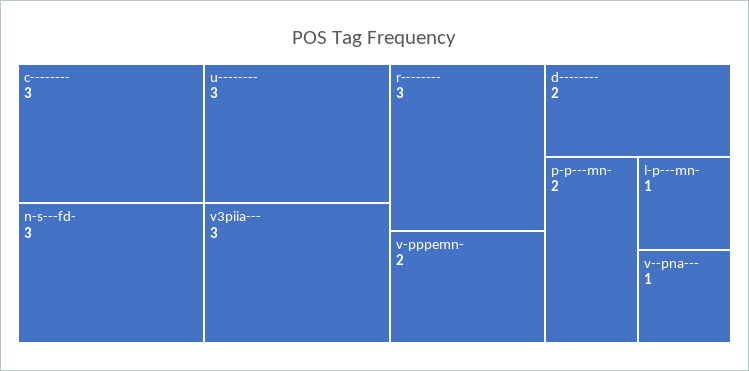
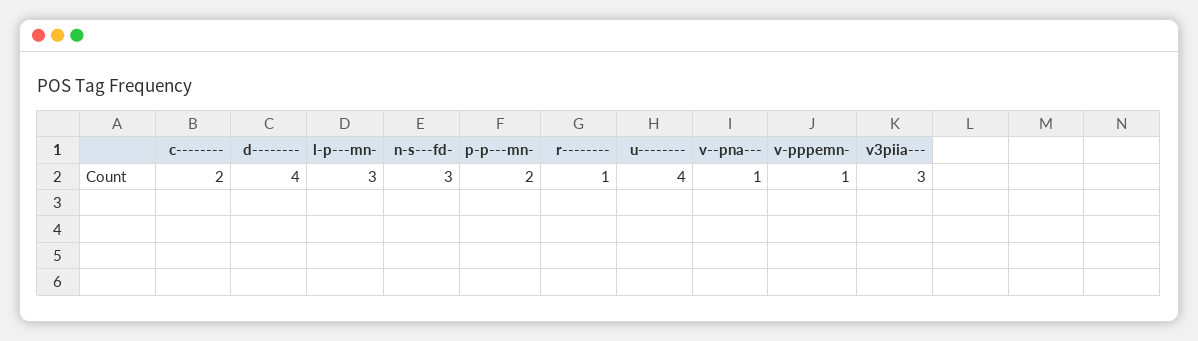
c--------: 3 -> 2
u--------: 3 -> 4
r--------: 3 -> 1
v-pppemn-: 2 -> 1
d--------: 2 -> 4
l-p---mn-: 1 -> 3

